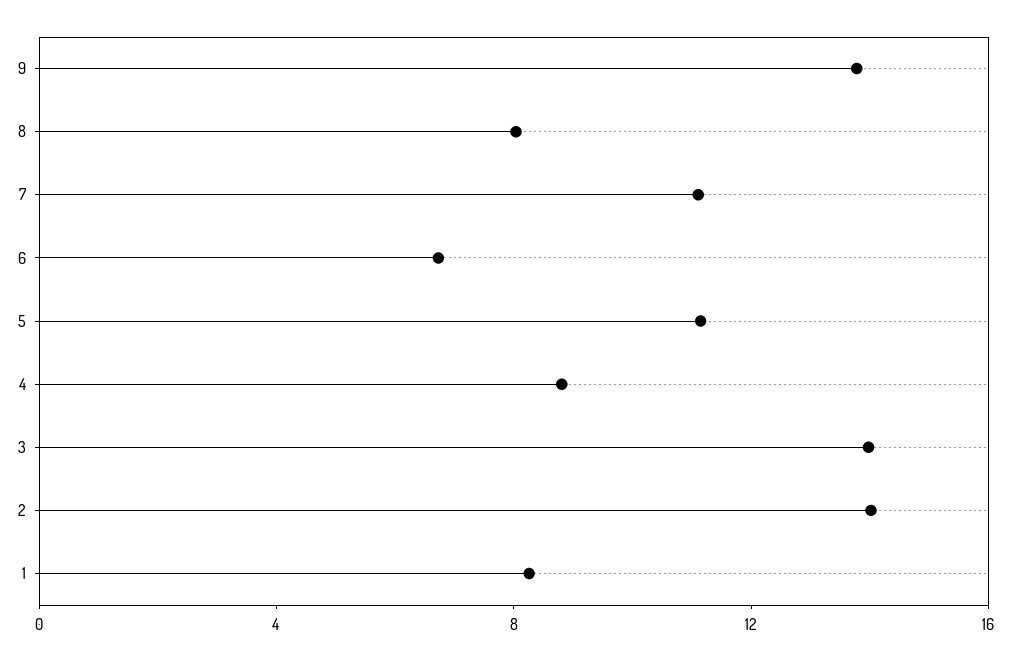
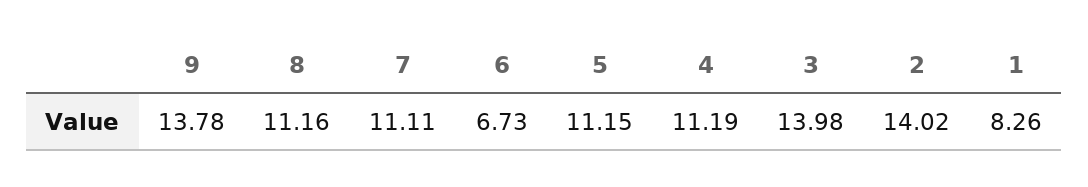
8: 8 -> 11.16
4: 9 -> 11.19

